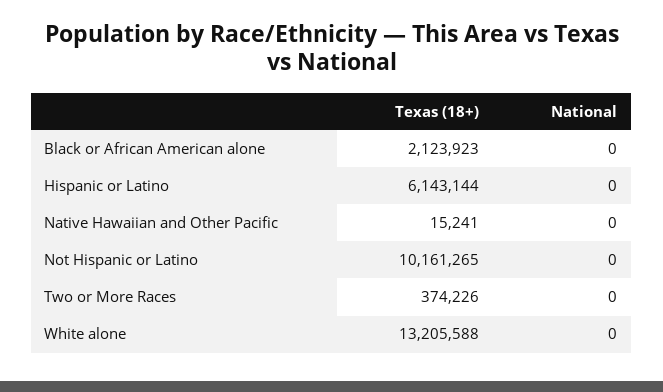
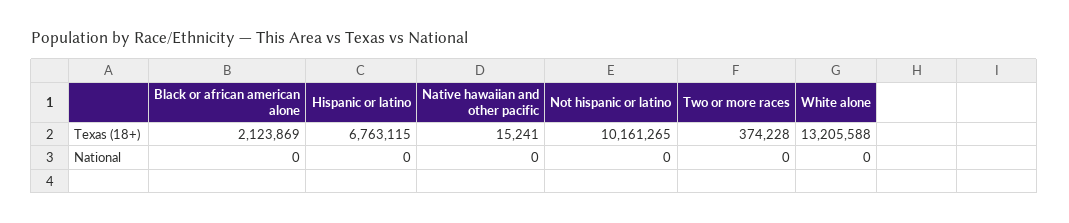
Texas (18+), Black or African American alone: 2123923 -> 2123869
Texas (18+), Hispanic or Latino: 6143144 -> 6763115
Texas (18+), Two or More Races: 374226 -> 374228

